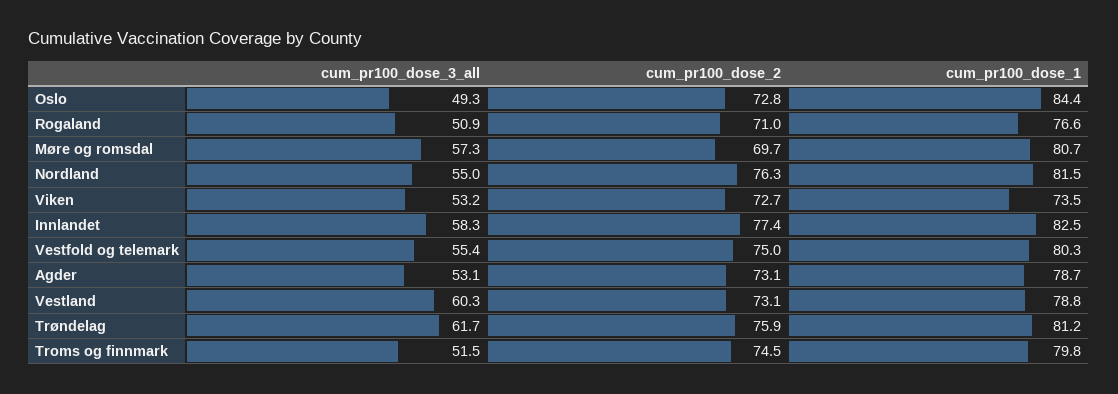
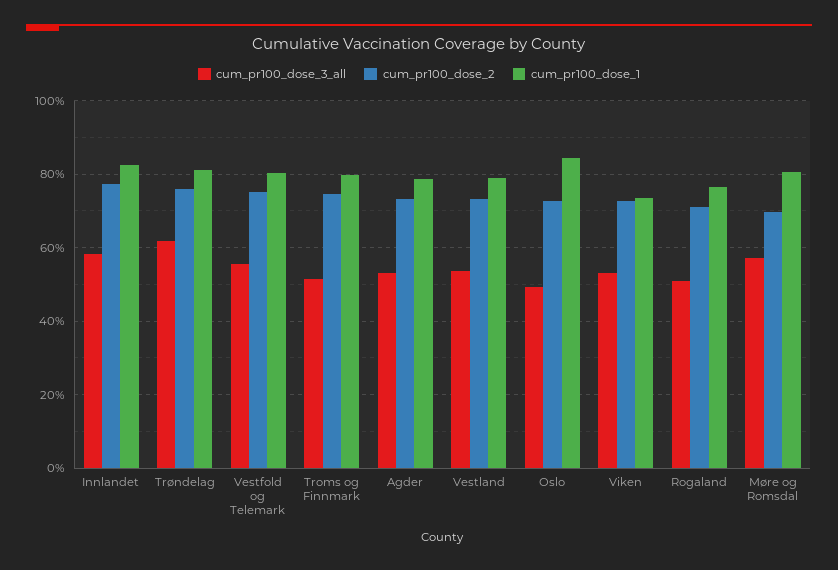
cum_pr100_dose_3_all, Nordland: 55 -> none
cum_pr100_dose_2, Nordland: 76.3 -> none
cum_pr100_dose_1, Nordland: 81.5 -> none
cum_pr100_dose_3_all, Vestland: 60.3 -> 54

